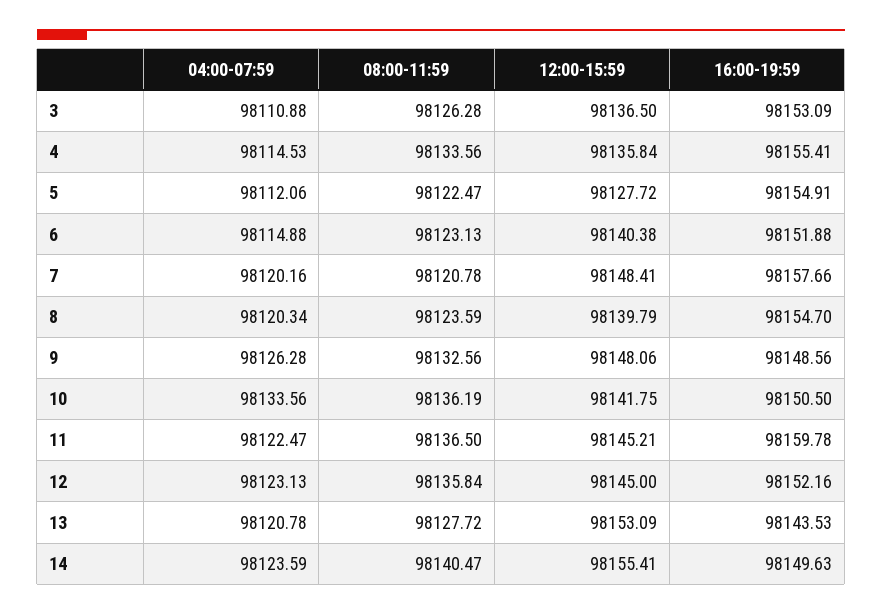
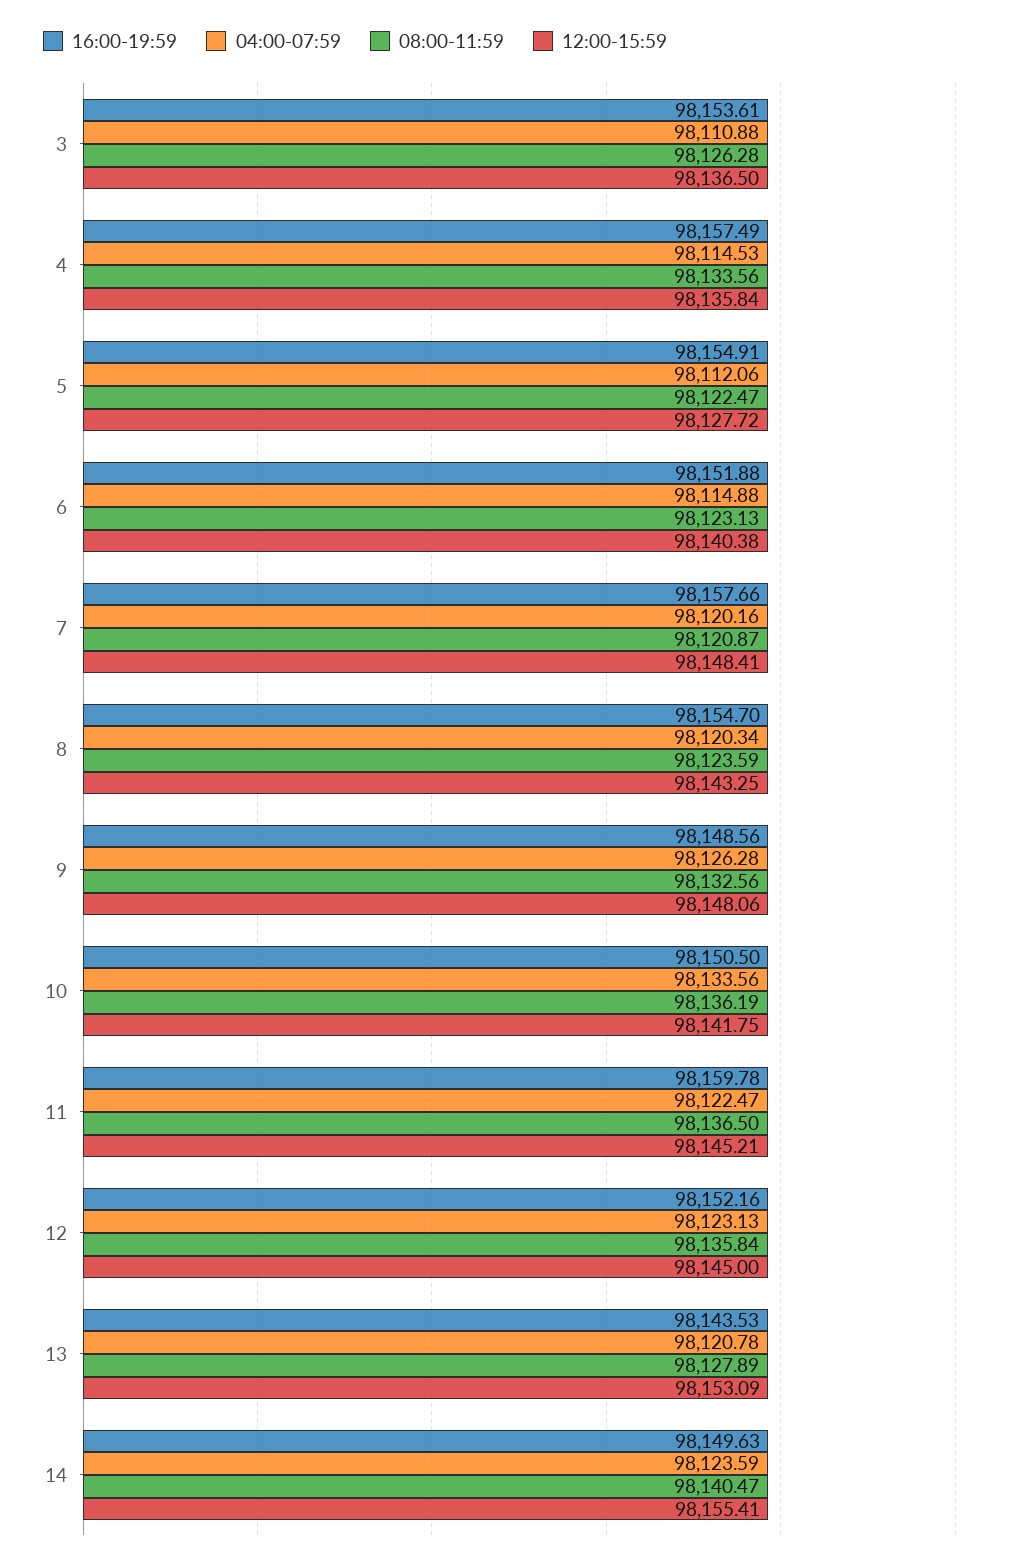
16:00-19:59, 3: 98153.09 -> 98153.61
16:00-19:59, 4: 98155.41 -> 98157.49
08:00-11:59, 7: 98120.78 -> 98120.87
12:00-15:59, 8: 98139.79 -> 98143.25
08:00-11:59, 13: 98127.72 -> 98127.89

